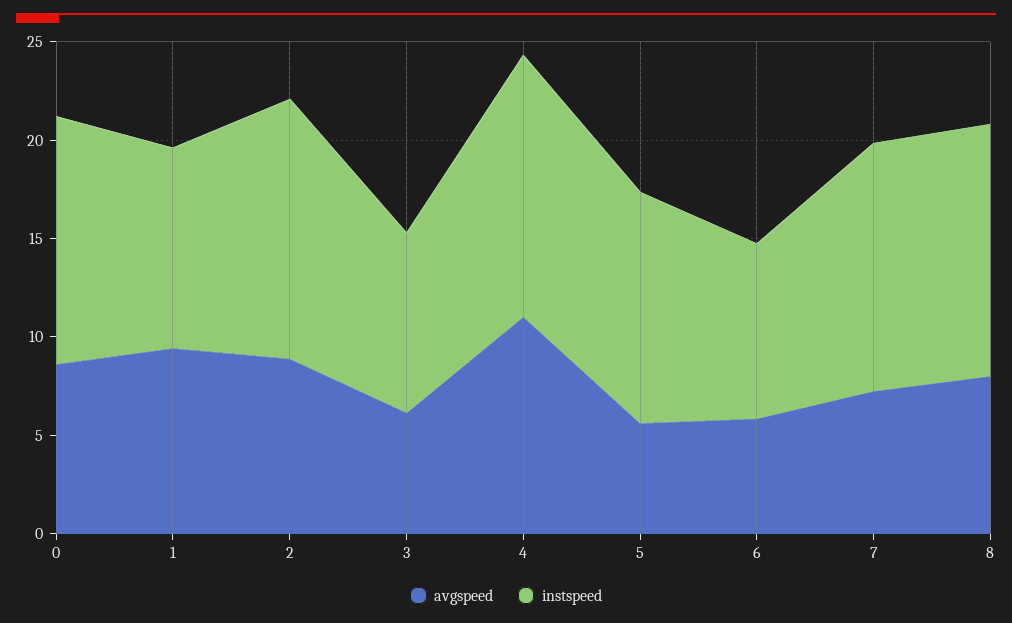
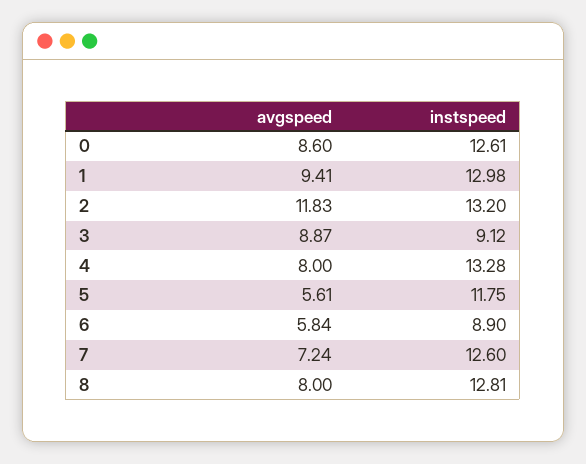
instspeed, 1: 10 -> 12.98
avgspeed, 2: 9 -> 11.83
avgspeed, 3: 6 -> 8.87
avgspeed, 4: 11 -> 8

